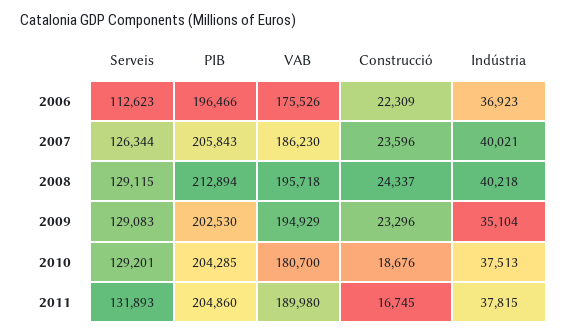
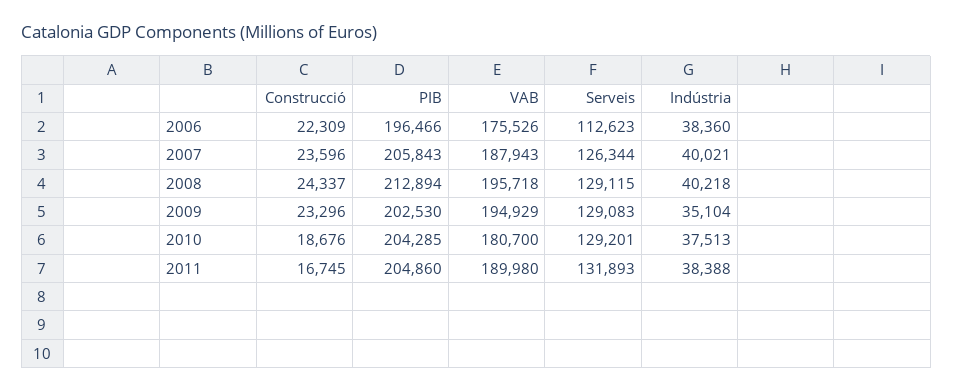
Indústria, 2006: 36923 -> 38360
VAB, 2007: 186230 -> 187943
Indústria, 2011: 37815 -> 38388

